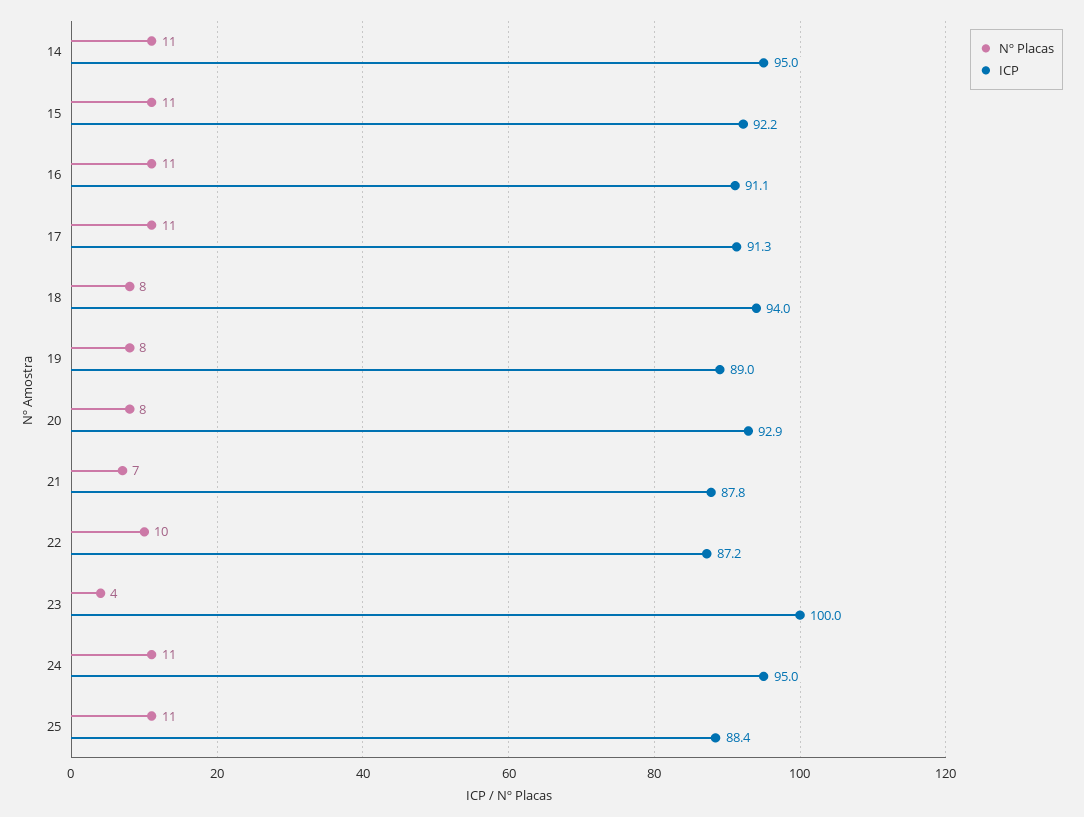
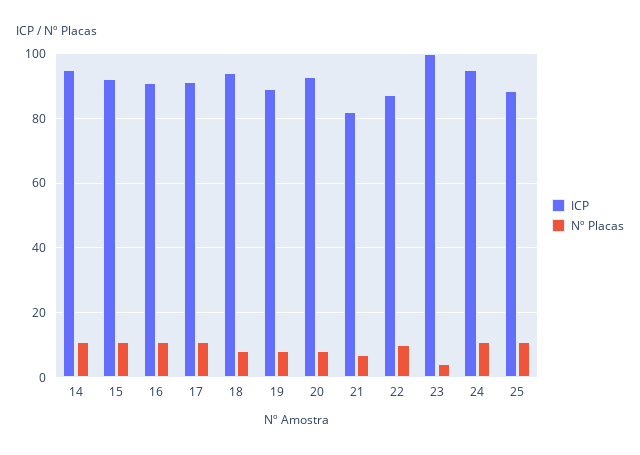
ICP, 21: 87.8 -> 82

